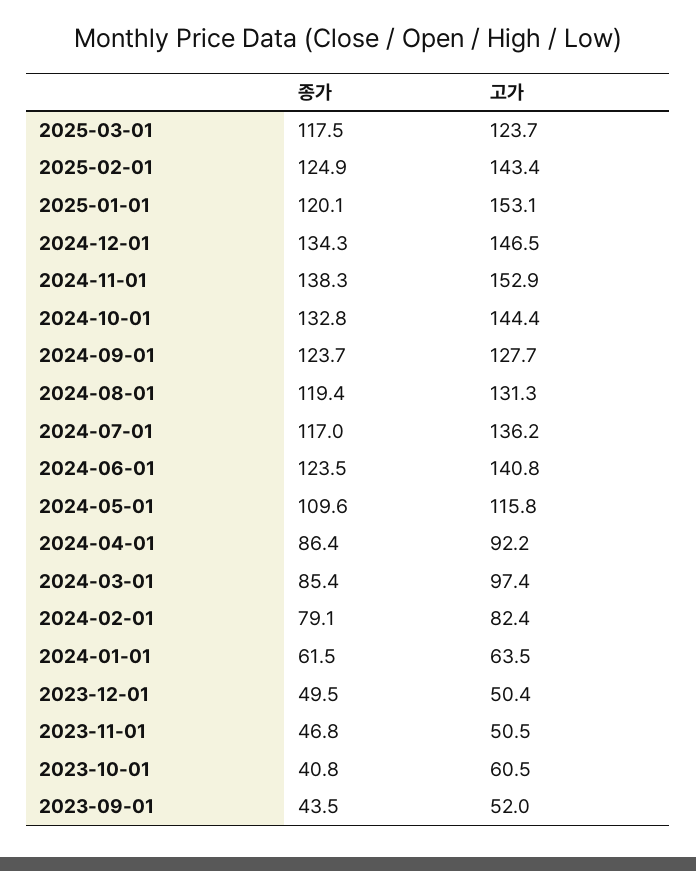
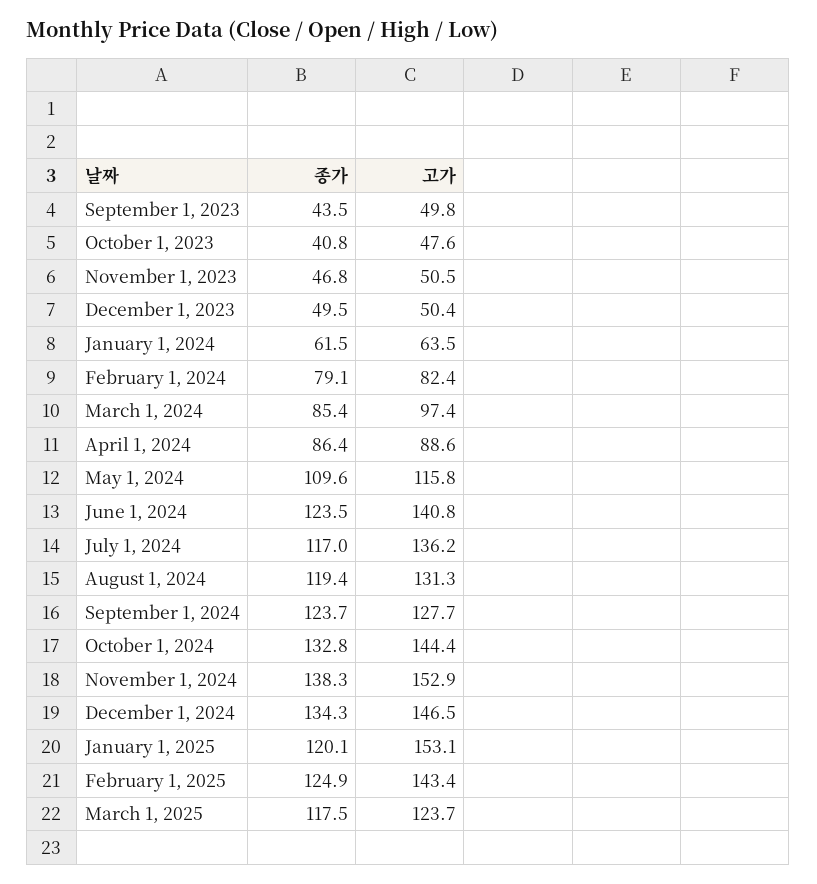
고가, 2024-04-01: 92.2 -> 88.6
고가, 2023-10-01: 60.5 -> 47.6
고가, 2023-09-01: 52 -> 49.8

